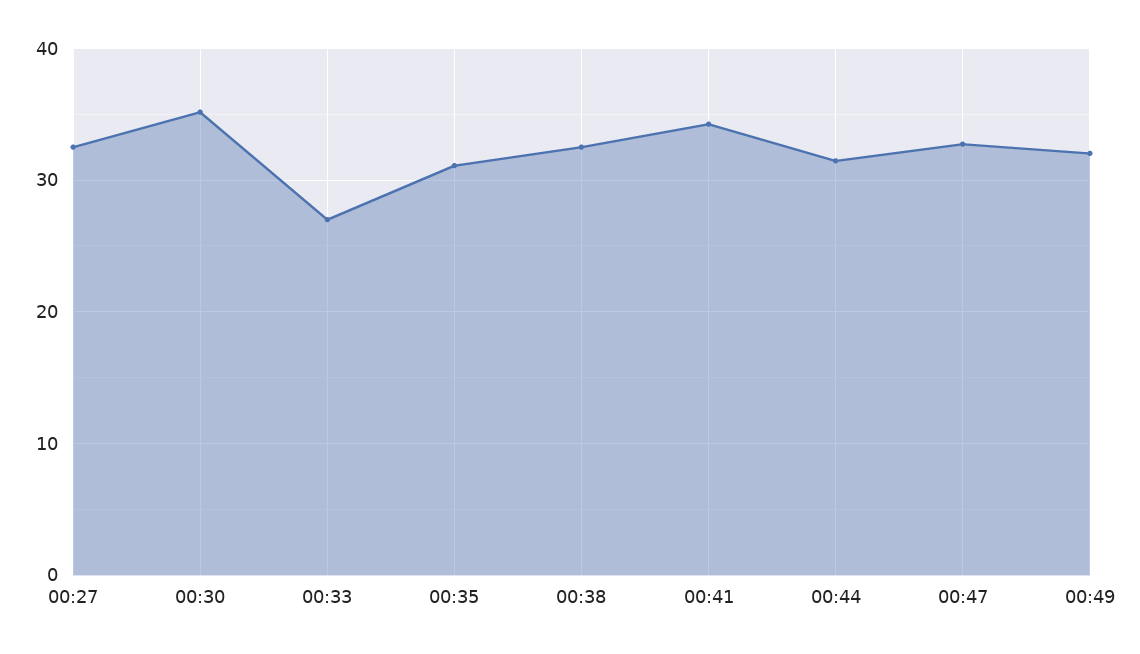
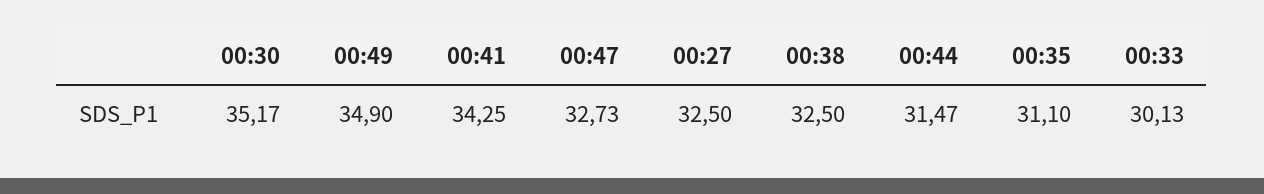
00:33: 27 -> 30.13
00:49: 32 -> 34.9

